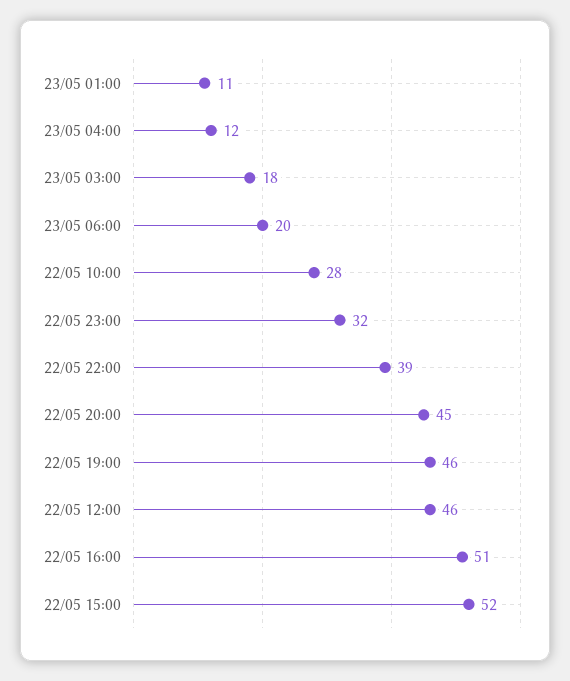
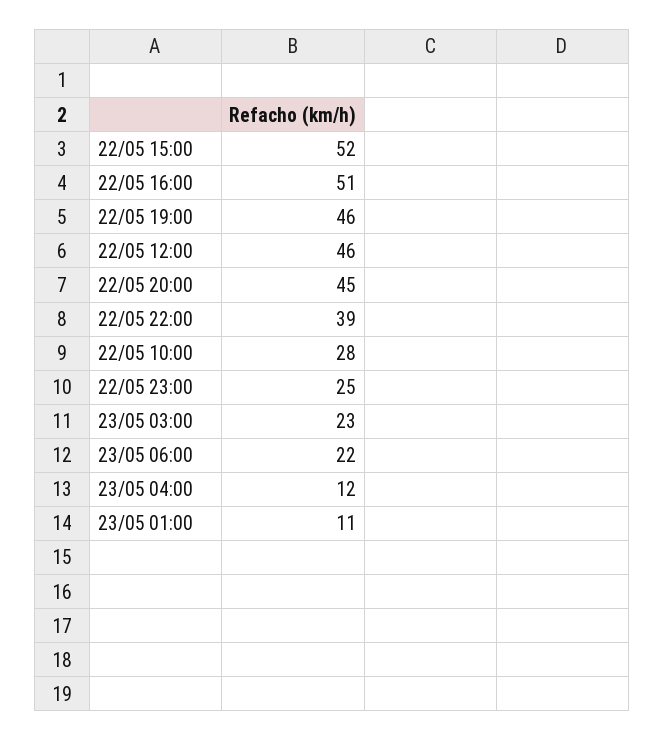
23/05 03:00: 18 -> 23
23/05 06:00: 20 -> 22
22/05 23:00: 32 -> 25

